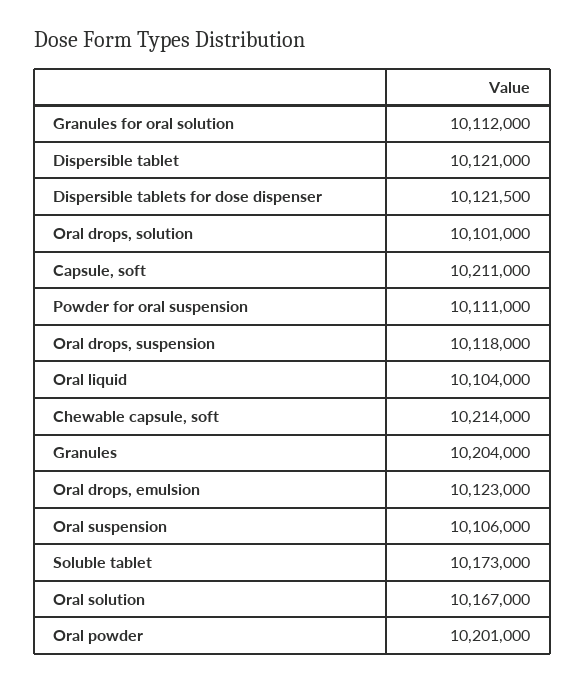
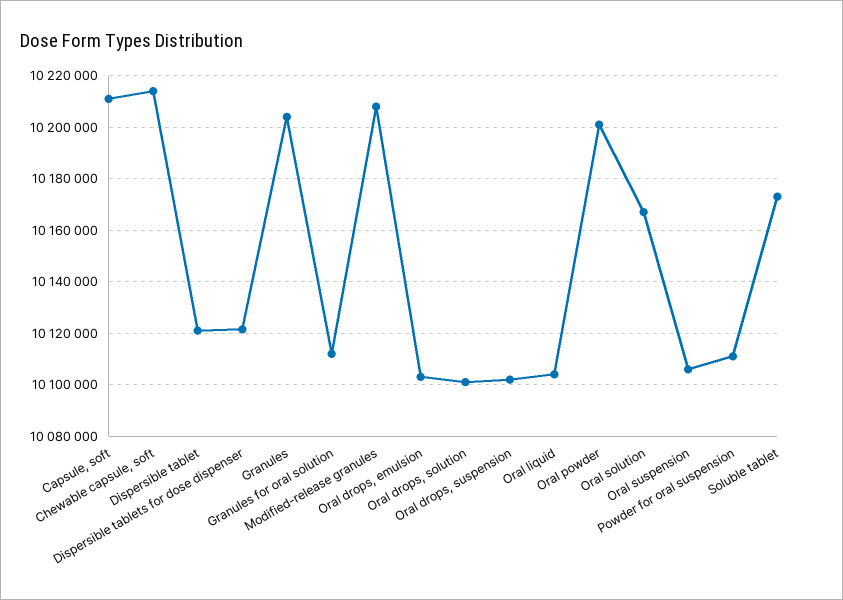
Oral drops, suspension: 10118000 -> 10102500
Oral drops, emulsion: 10123000 -> 10102500
Modified-release granules: none -> 10207500

